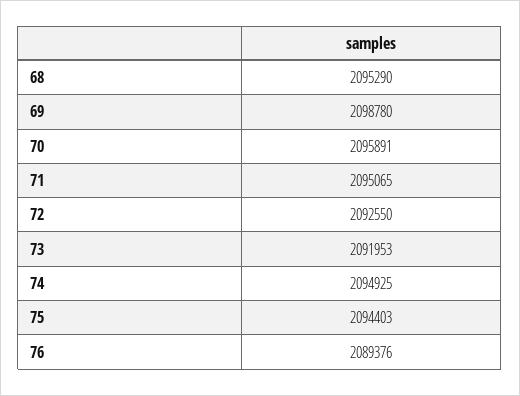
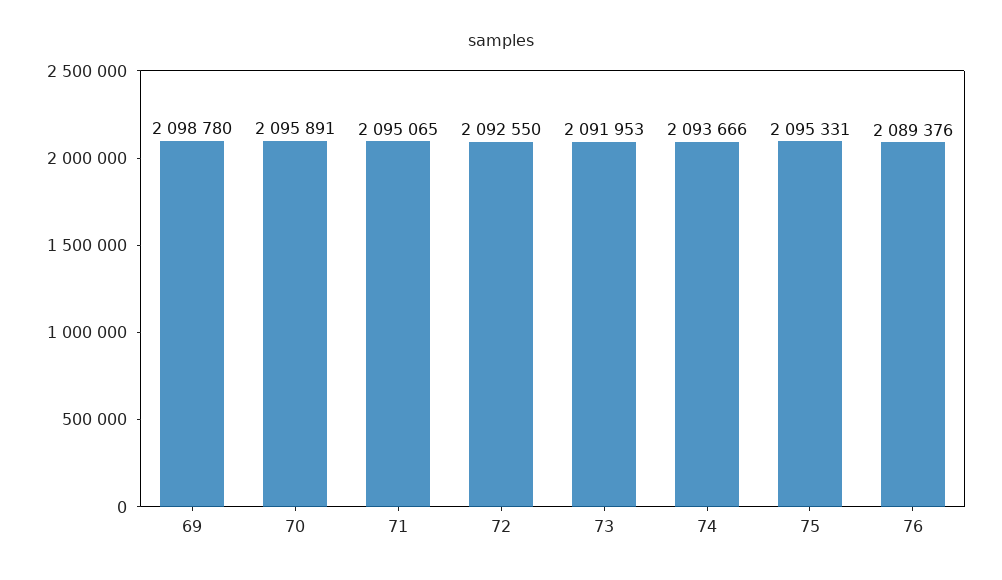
68: 2095290 -> none
74: 2094925 -> 2093666
75: 2094403 -> 2095331

